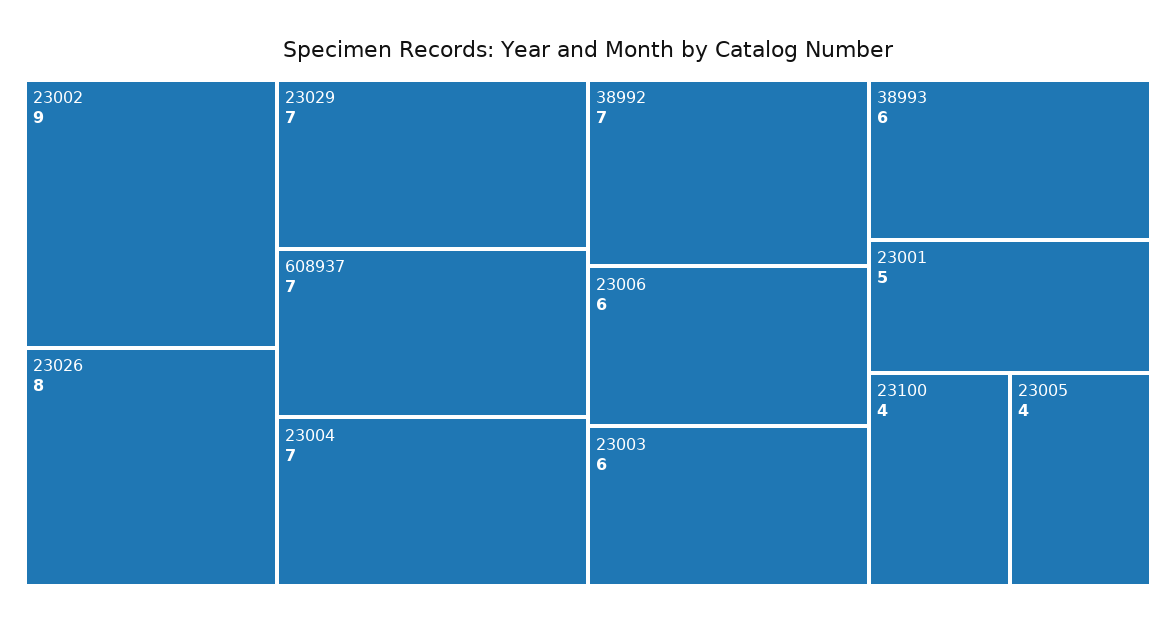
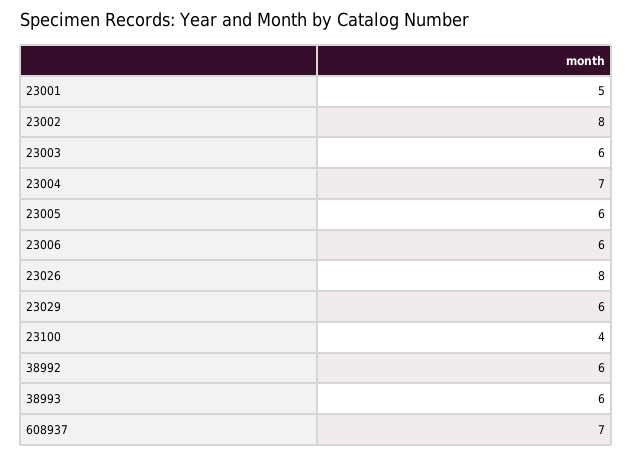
23002: 9 -> 8
23029: 7 -> 6
38992: 7 -> 6
23005: 4 -> 6

